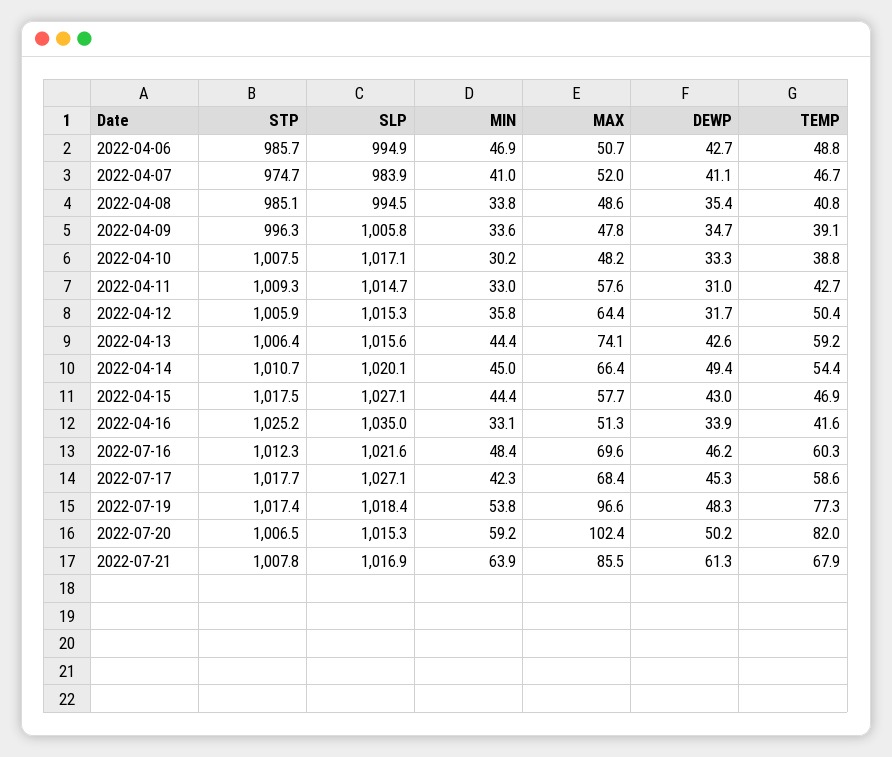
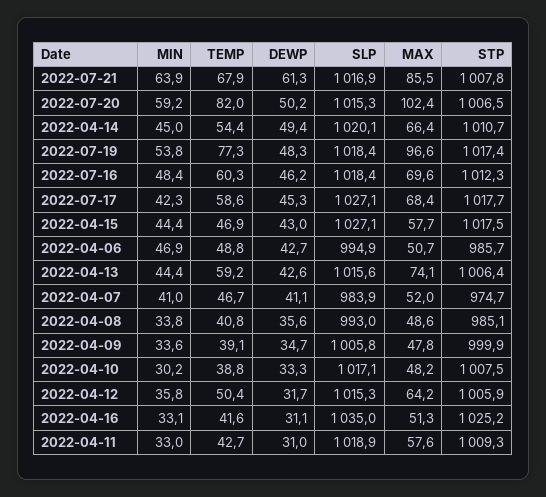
SLP, 2022-04-08: 994.5 -> 993
DEWP, 2022-04-08: 35.4 -> 35.6
STP, 2022-04-09: 996.3 -> 999.9
SLP, 2022-04-11: 1014.7 -> 1018.9
MAX, 2022-04-12: 64.4 -> 64.2
DEWP, 2022-04-16: 33.9 -> 31.1
SLP, 2022-07-16: 1021.6 -> 1018.4

